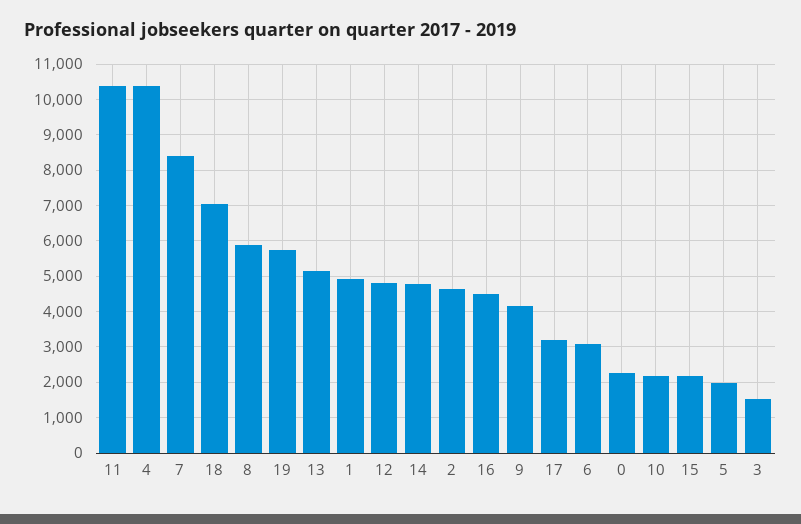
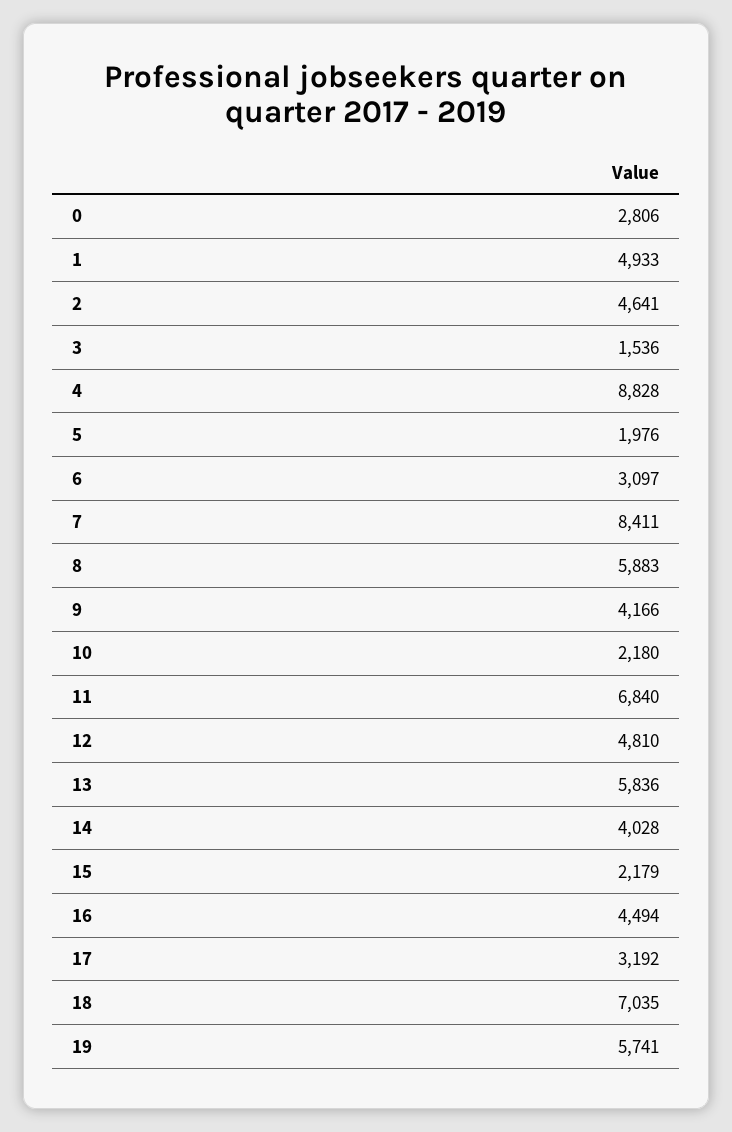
11: 10400 -> 6840
4: 10400 -> 8828
13: 5200 -> 5836
14: 4800 -> 4028
0: 2200 -> 2806

